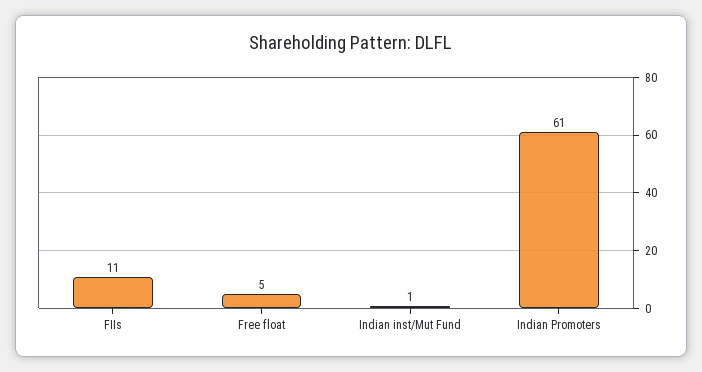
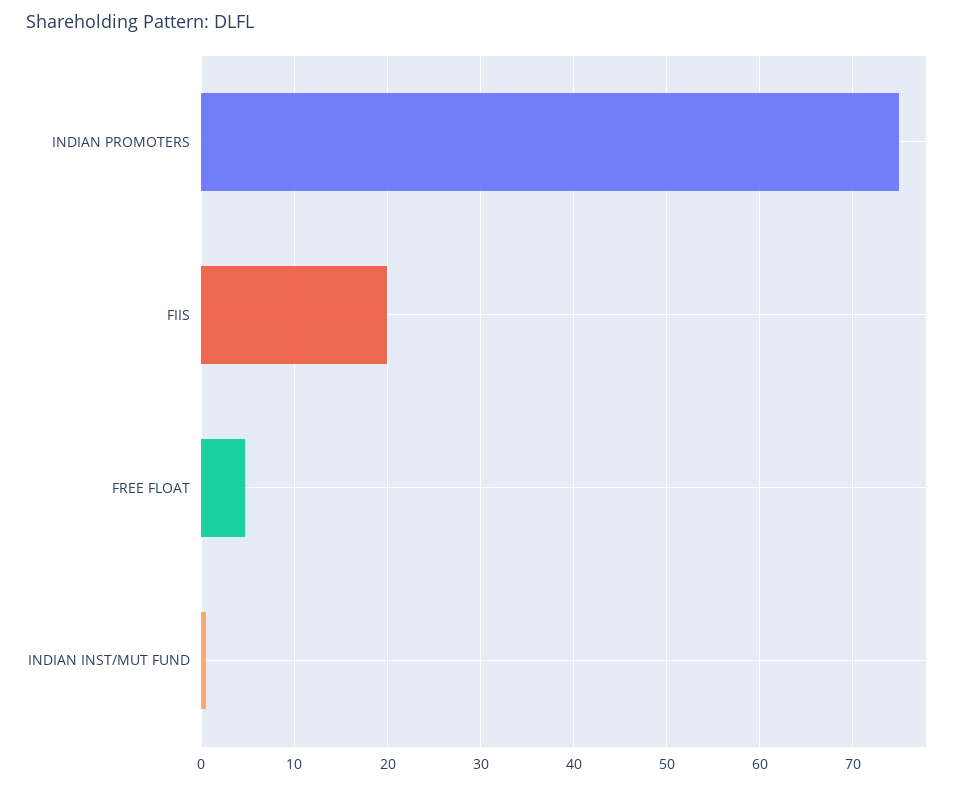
FIIs: 11 -> 20
Indian Promoters: 61 -> 75

